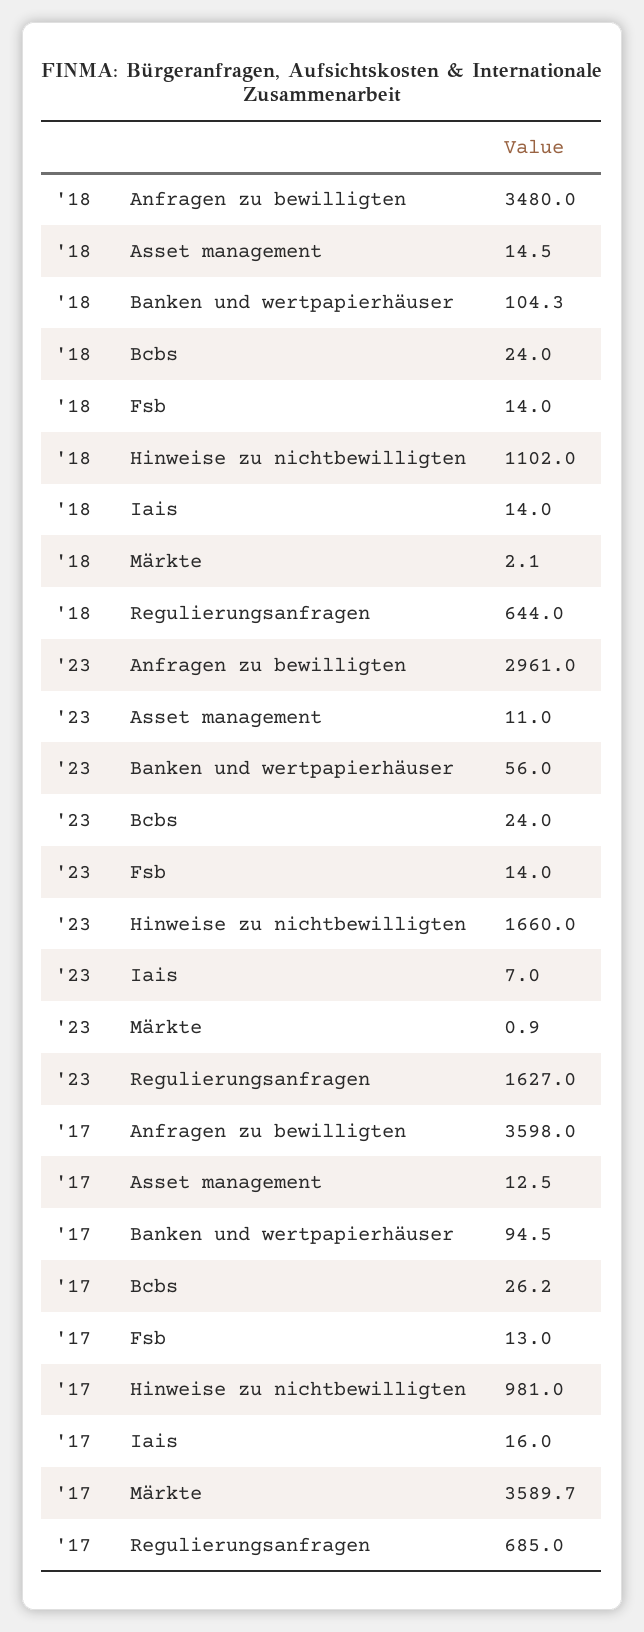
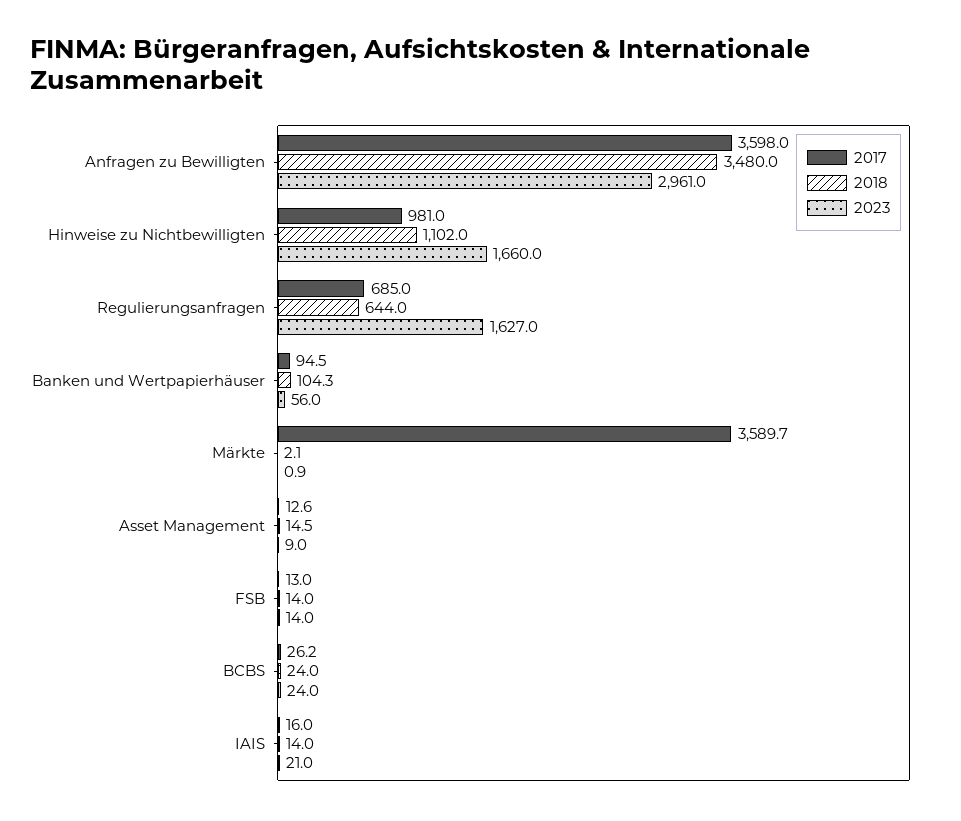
'23, Asset management: 11 -> 9
'23, Iais: 7 -> 21
'17, Asset management: 12.5 -> 12.6

